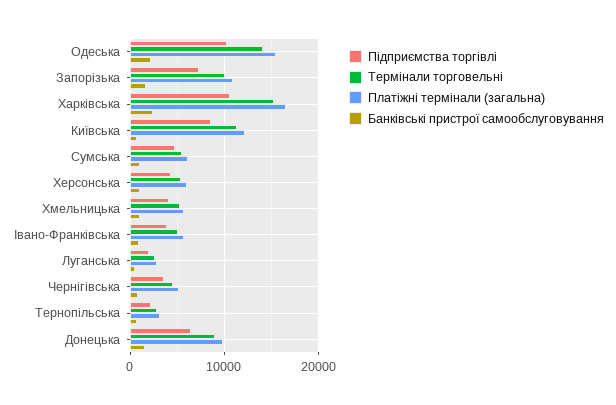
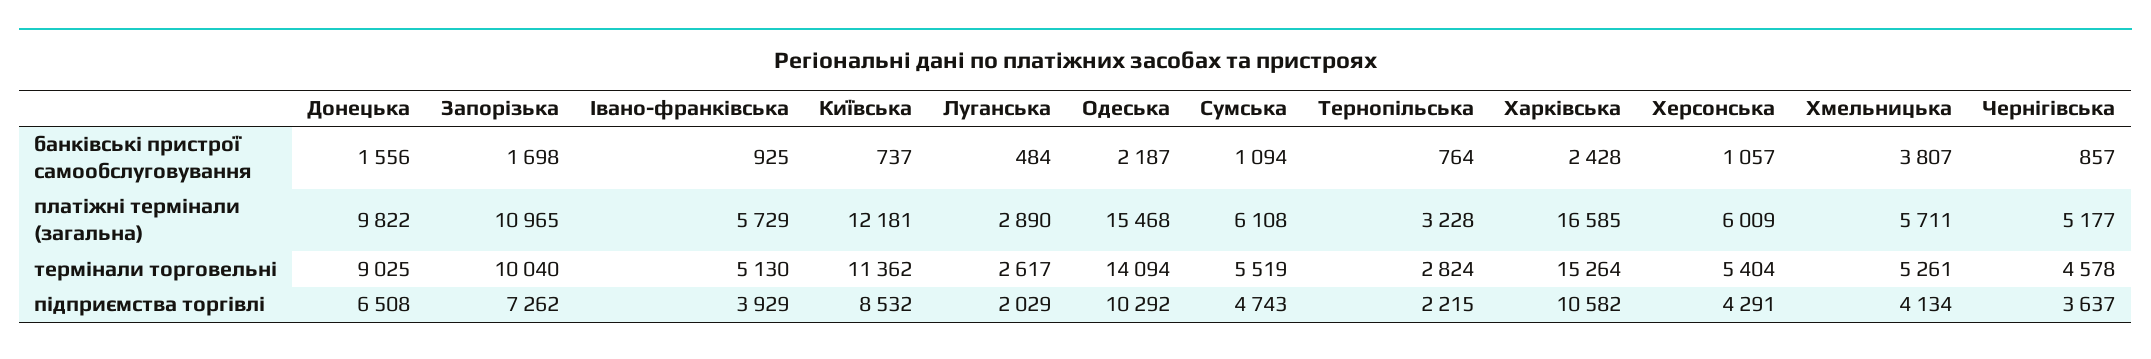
Банківські пристрої самообслуговування, Хмельницька: 1000 -> 3807

